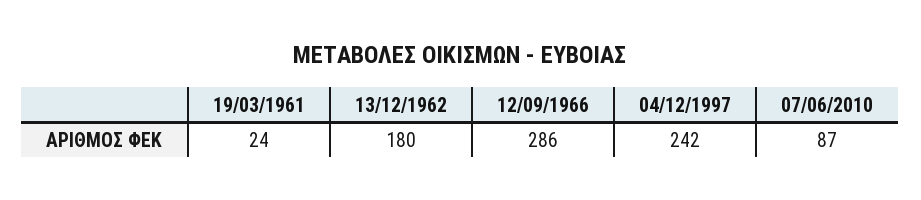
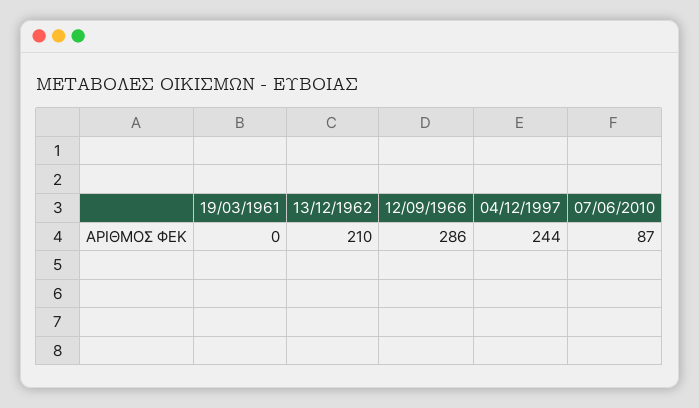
19/03/1961: 24 -> 0
13/12/1962: 180 -> 210
04/12/1997: 242 -> 244

